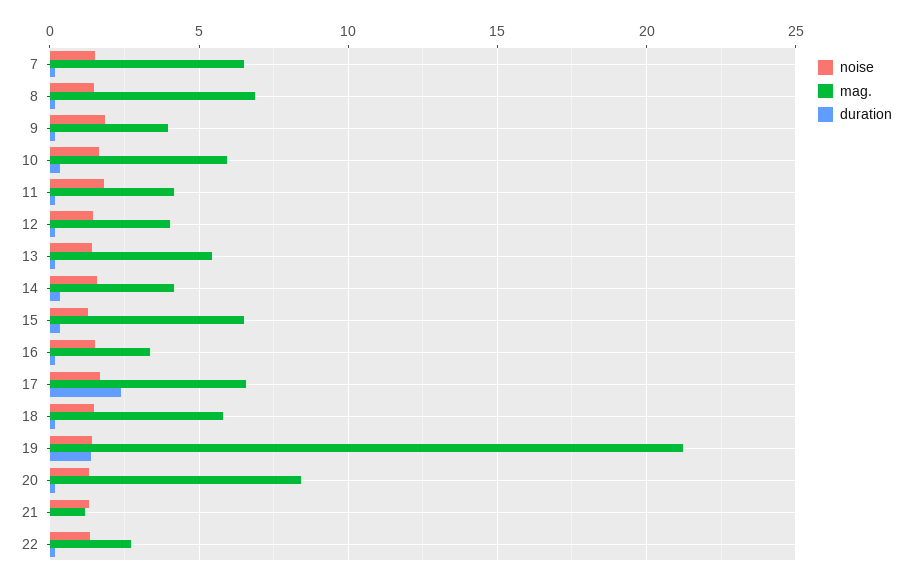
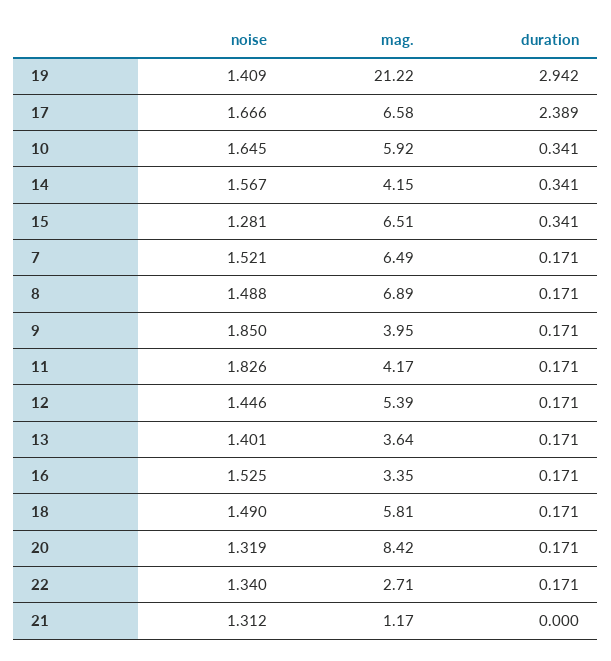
mag., 12: 4 -> 5.39
mag., 13: 5.5 -> 3.64
duration, 19: 1.5 -> 2.942

